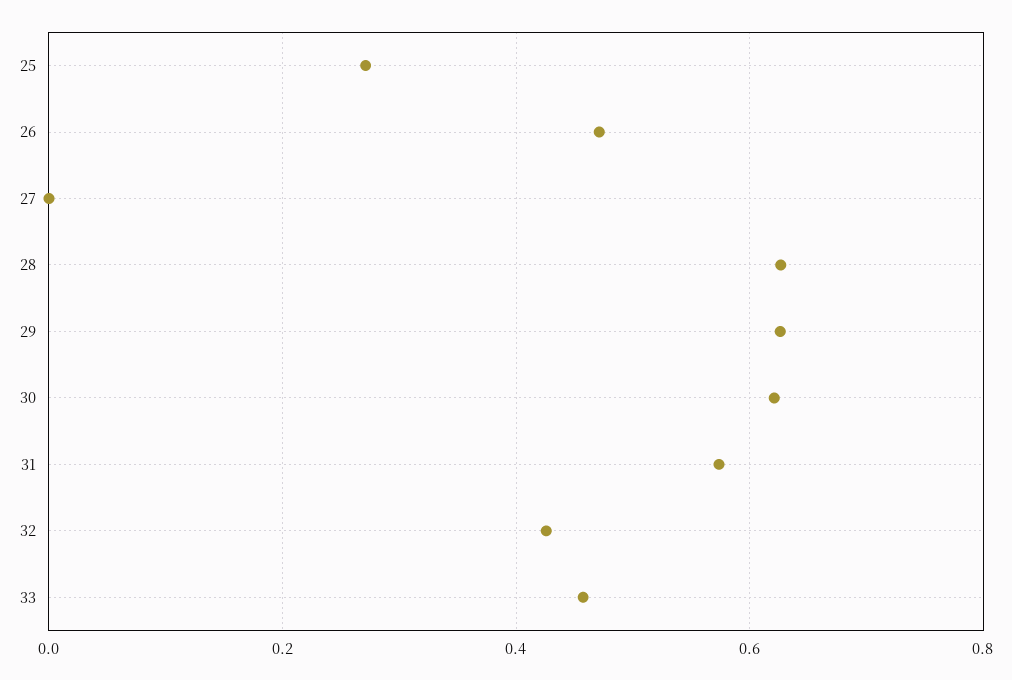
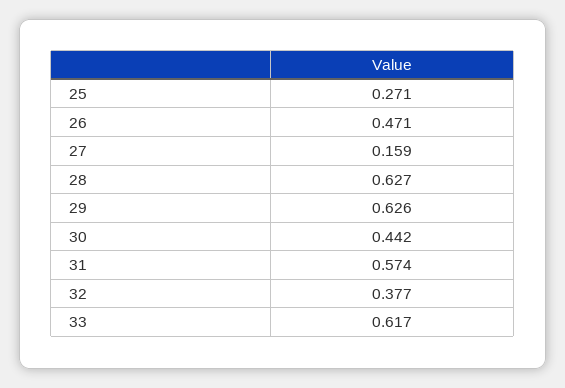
27: 0 -> 0.159
30: 0.62 -> 0.442
32: 0.42 -> 0.377
33: 0.46 -> 0.617

